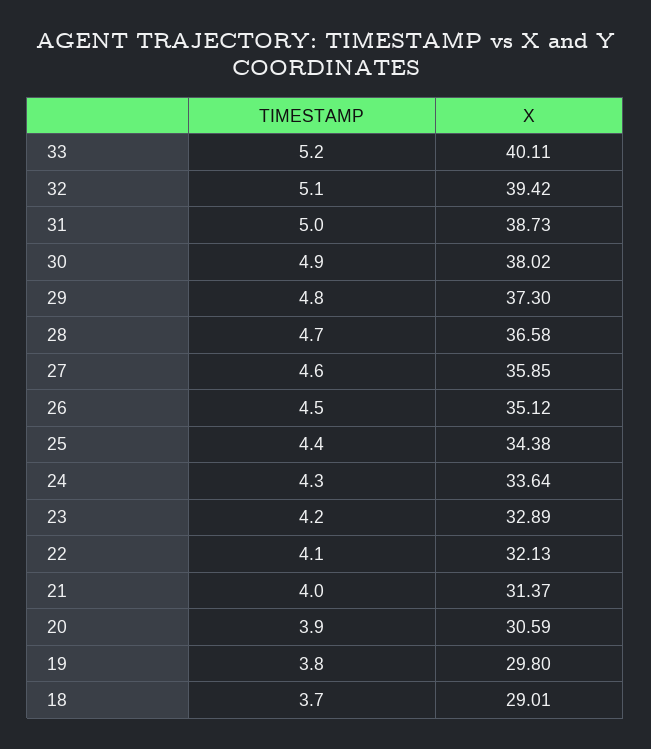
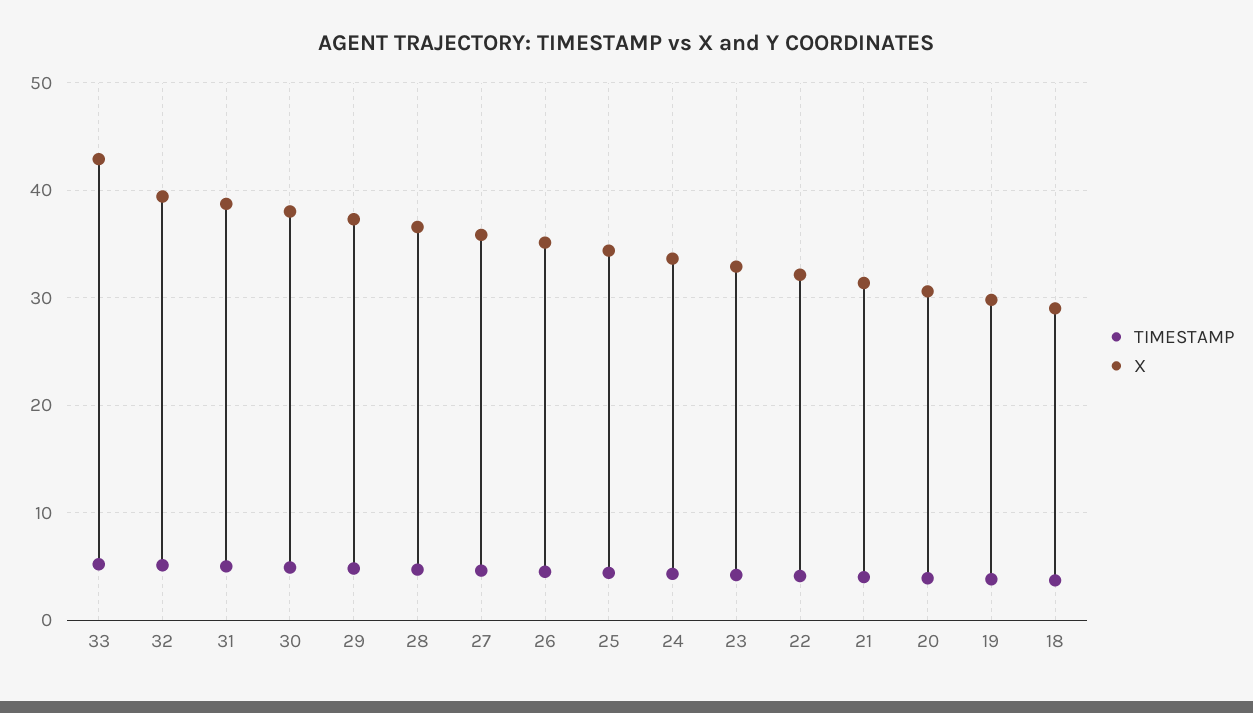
X, 33: 40.11 -> 43

